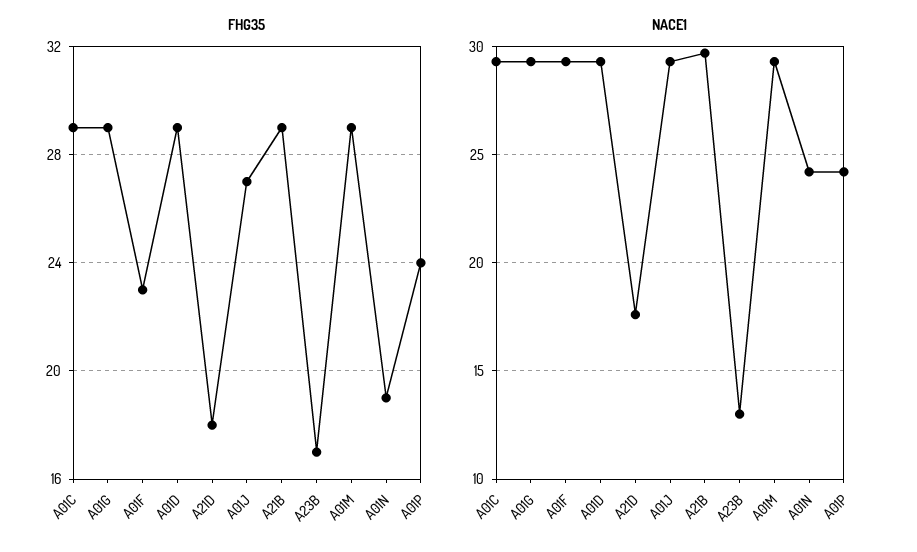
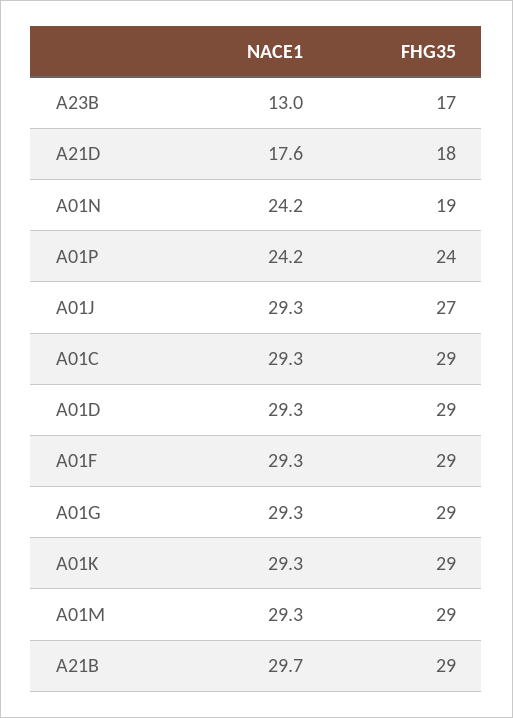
FHG35, A01F: 23 -> 29
NACE1, A01K: none -> 29.3
FHG35, A01K: none -> 29

